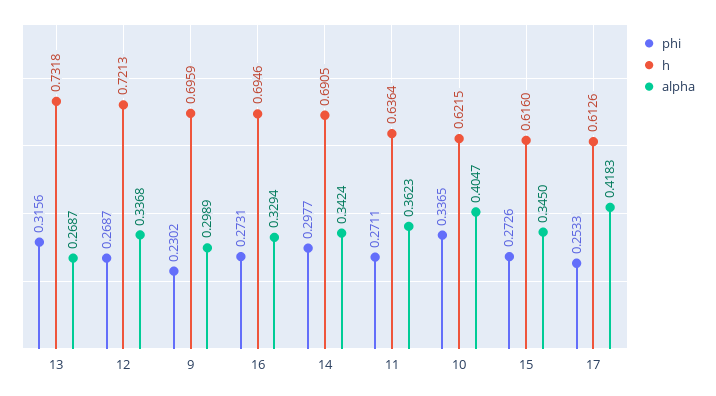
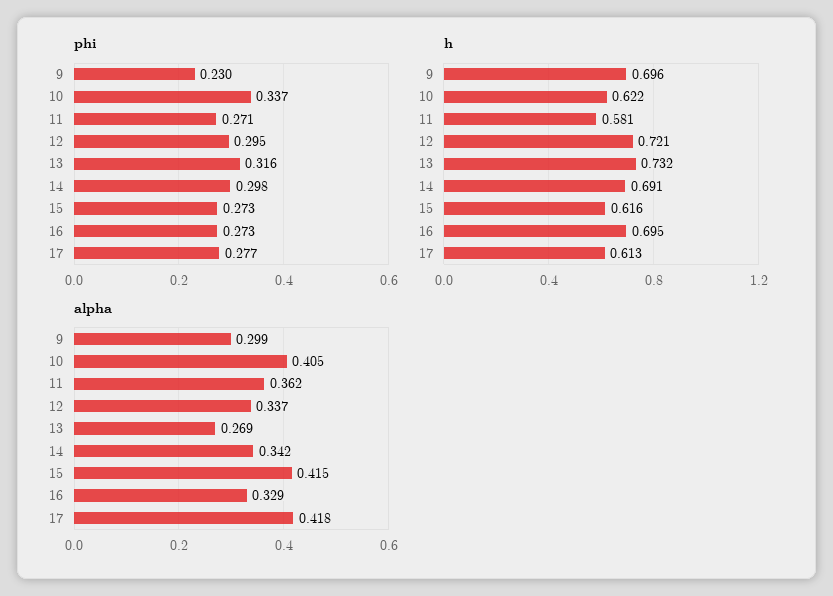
phi, 12: 0.2687 -> 0.295
h, 11: 0.6364 -> 0.581
alpha, 15: 0.345 -> 0.415
phi, 17: 0.2533 -> 0.277

